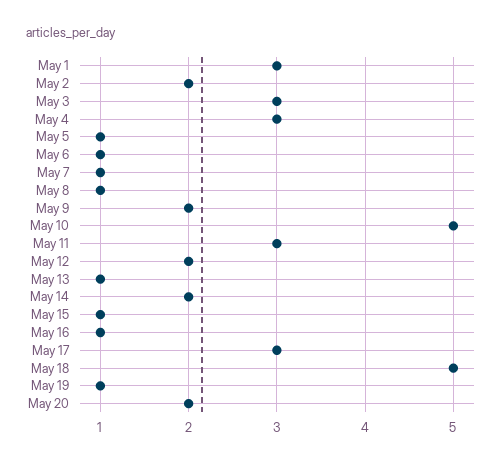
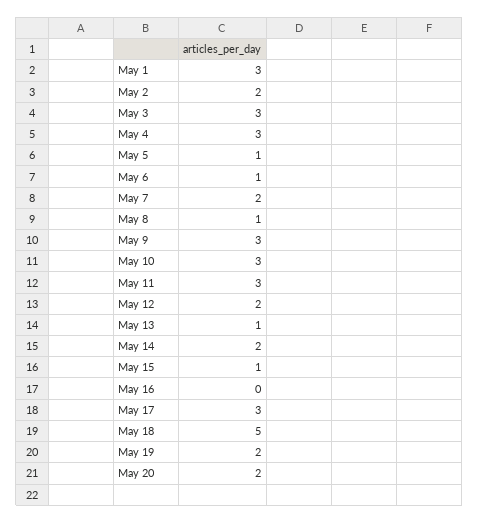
May 7: 1 -> 2
May 9: 2 -> 3
May 10: 5 -> 3
May 16: 1 -> 0
May 19: 1 -> 2

